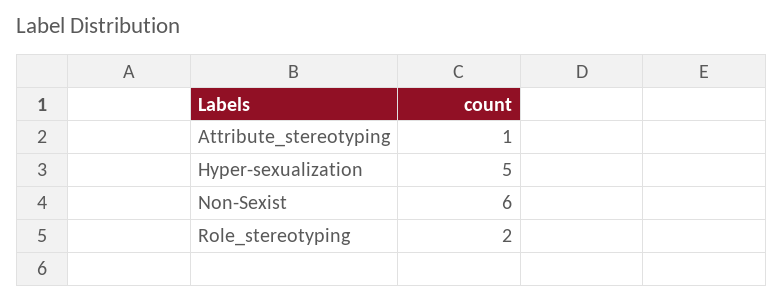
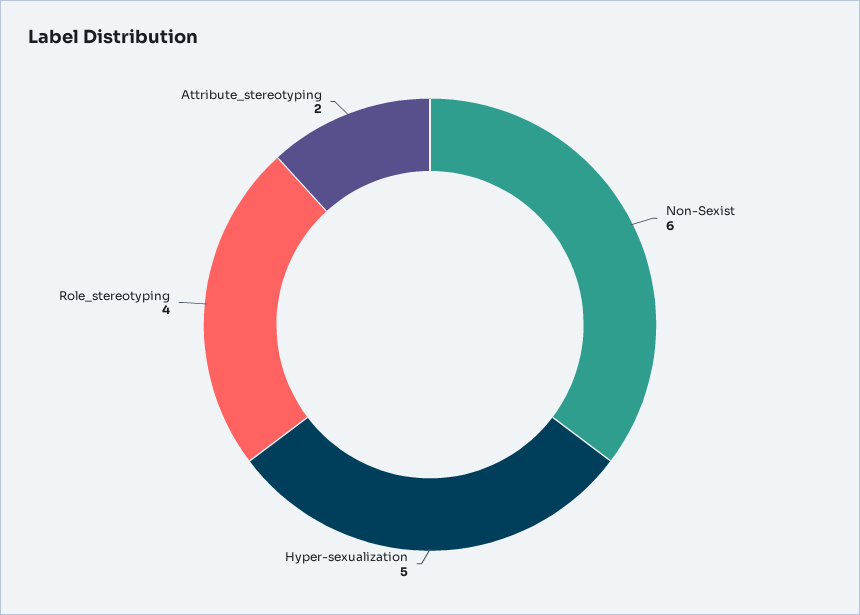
Attribute_stereotyping: 1 -> 2
Role_stereotyping: 2 -> 4

